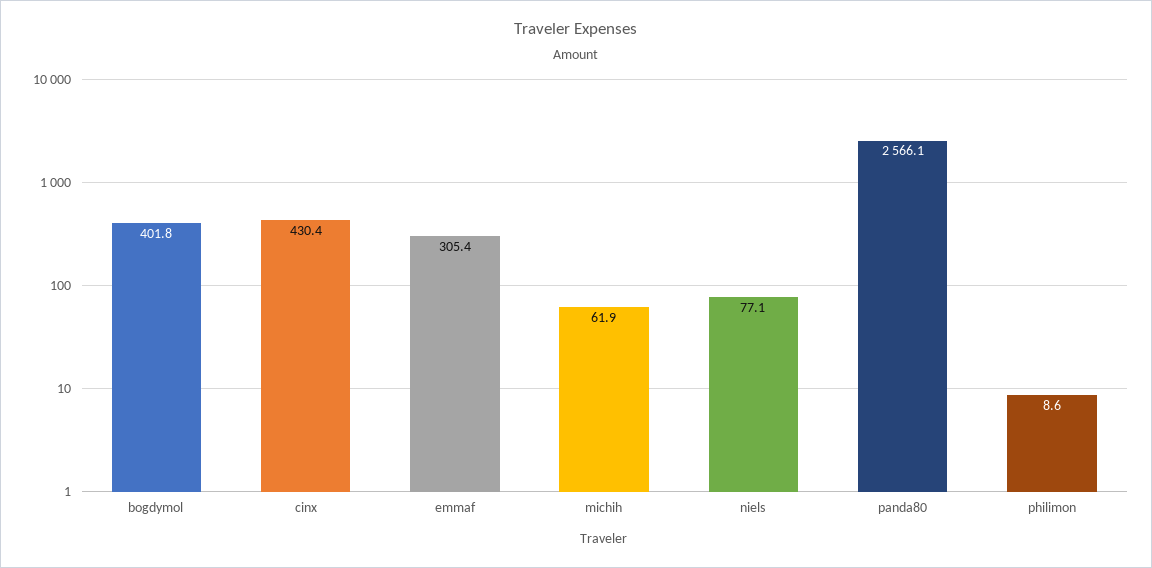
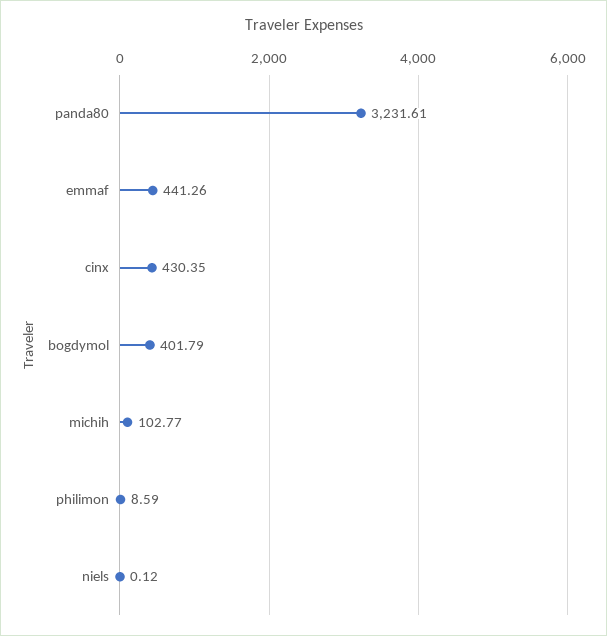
emmaf: 305.4 -> 441.26
michih: 61.9 -> 102.77
niels: 77.1 -> 0.12
panda80: 2566.1 -> 3231.61

